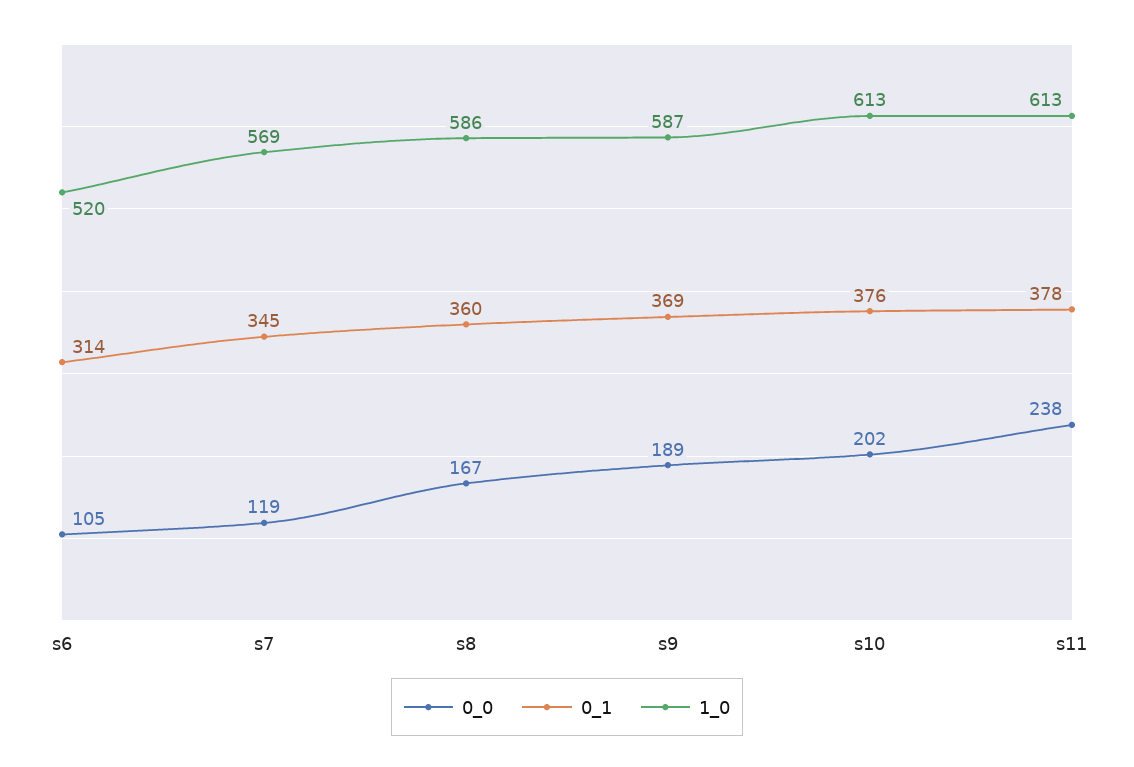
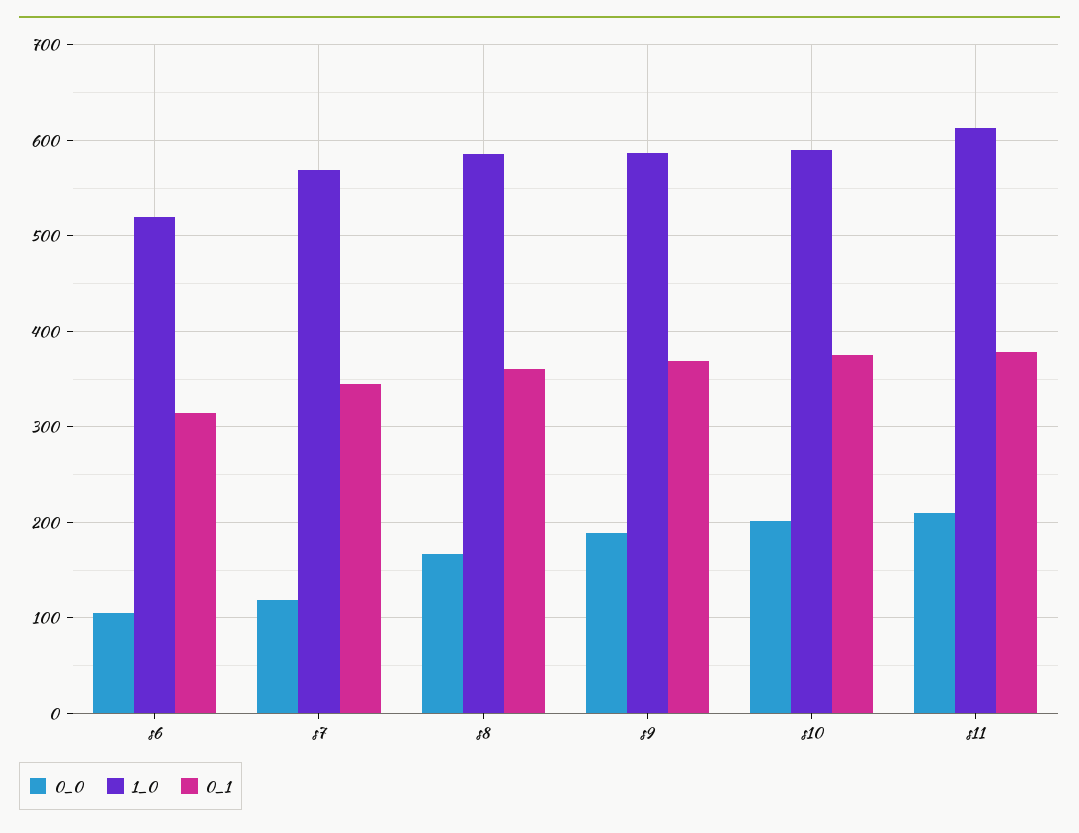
1_0, s10: 613 -> 590
0_0, s11: 238 -> 210

